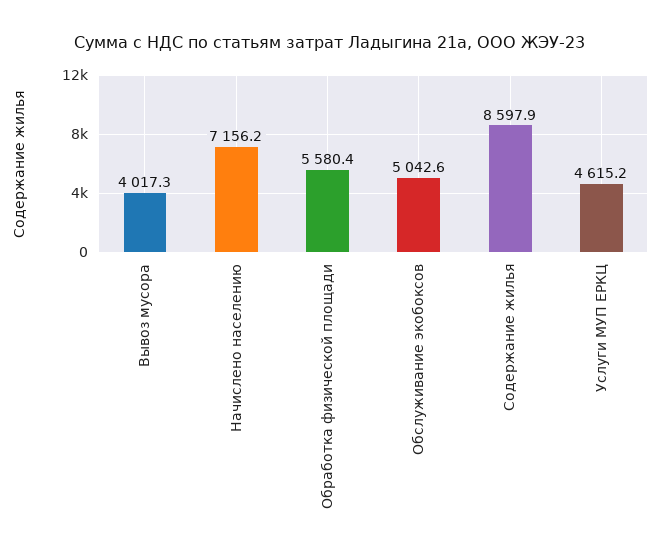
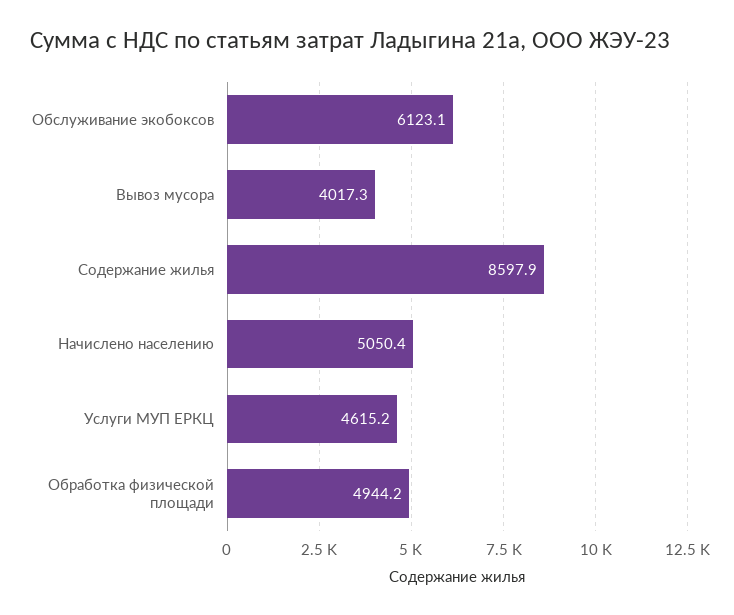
Начислено населению: 7156.2 -> 5050.4
Обработка физической площади: 5580.4 -> 4944.2
Обслуживание экобоксов: 5042.6 -> 6123.1

